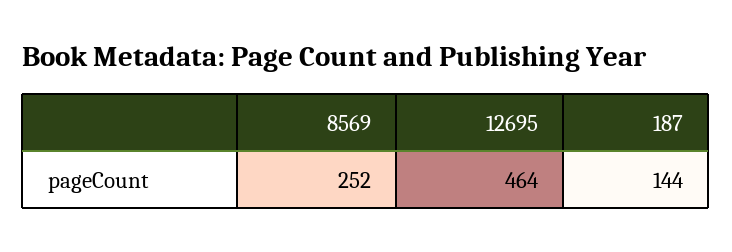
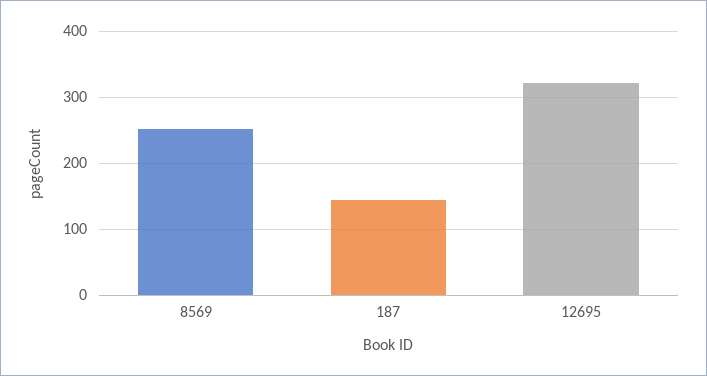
12695: 464 -> 320

